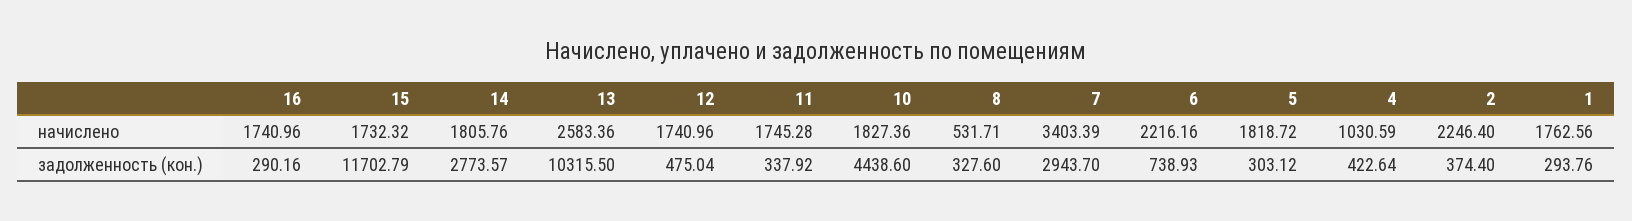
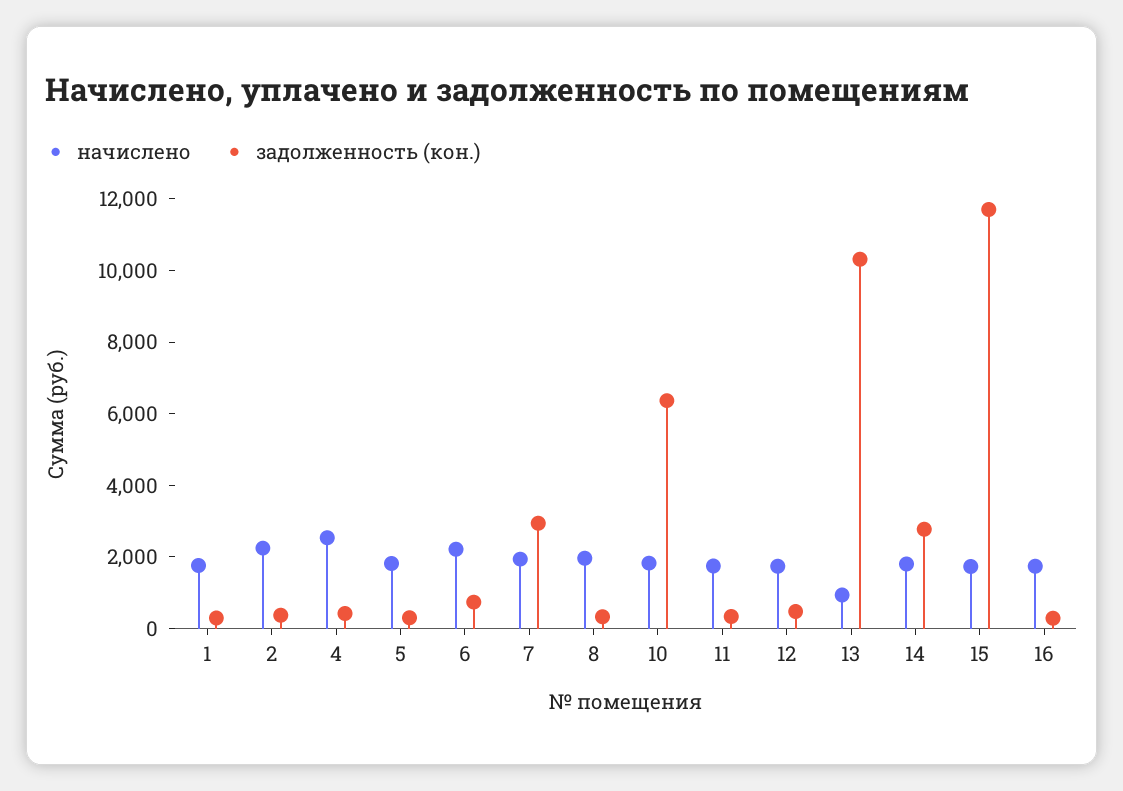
начислено, 13: 2583.36 -> 1000
начислено, 8: 531.71 -> 2000
начислено, 7: 3403.39 -> 2000
начислено, 4: 1030.59 -> 2500
задолженность (кон.), 10: 4438.6 -> 6500

